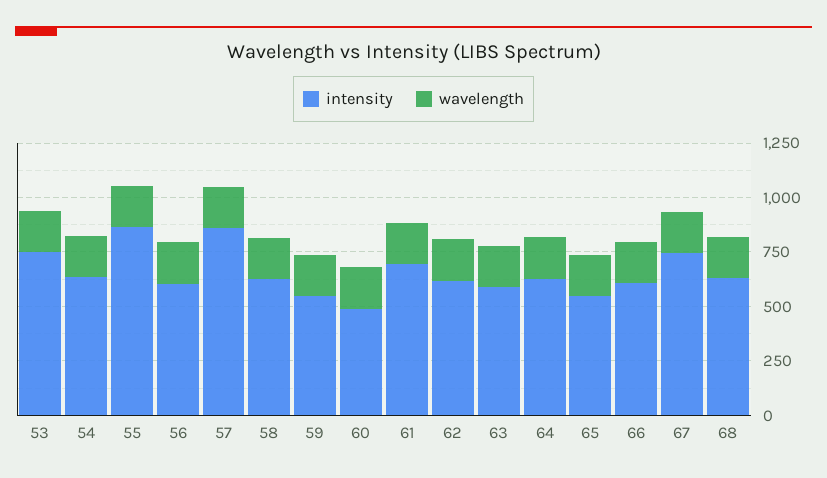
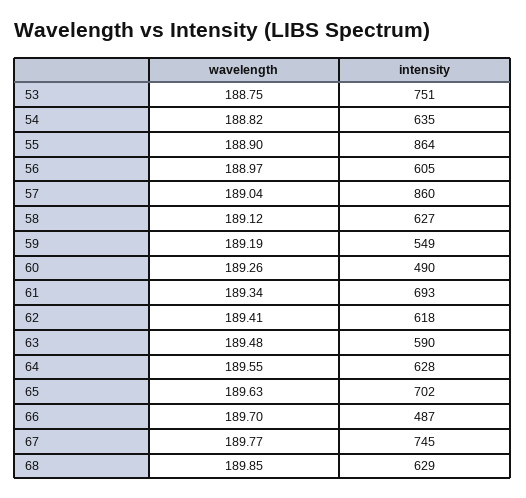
intensity, 65: 550 -> 702
intensity, 66: 600 -> 487

